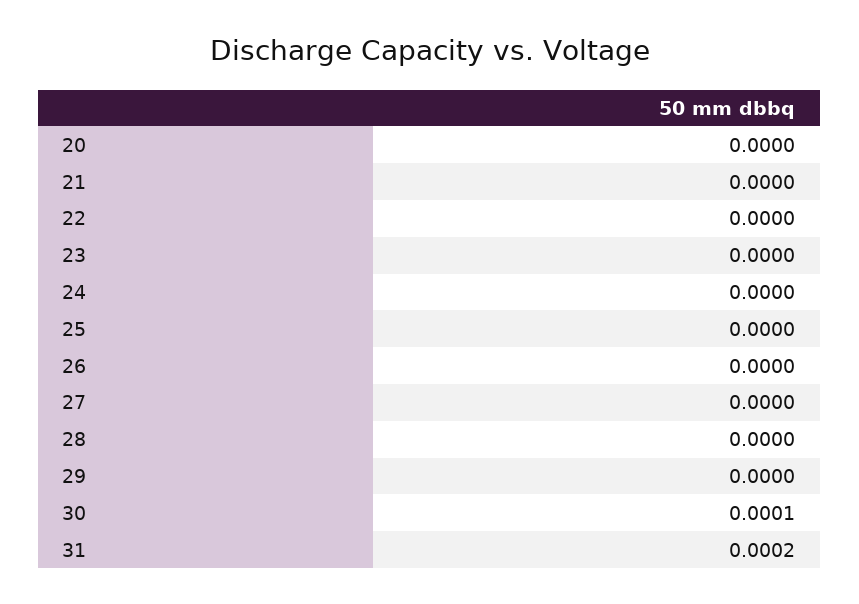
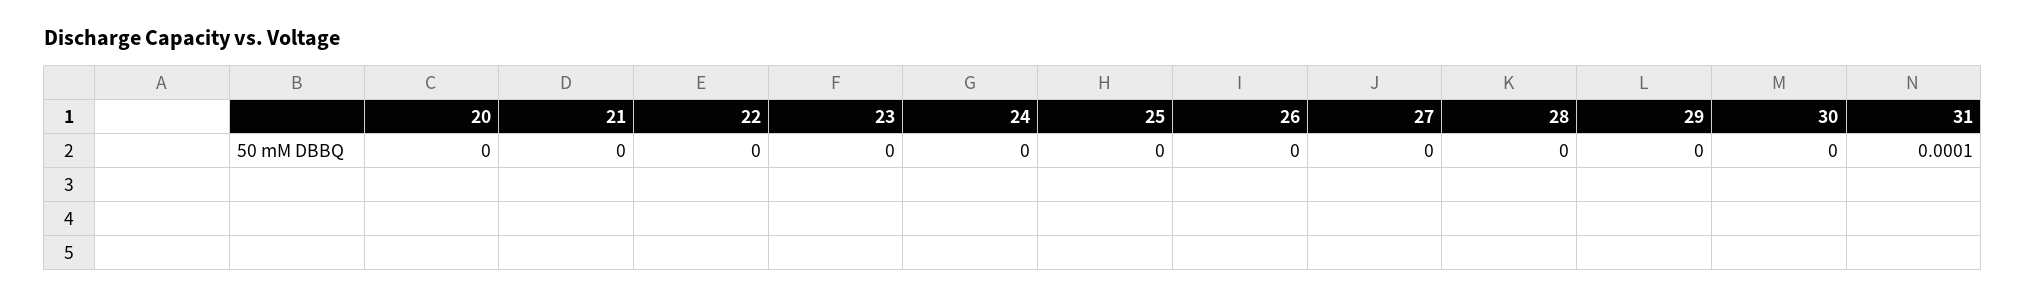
30: 0.0001 -> 0
31: 0.0002 -> 0.0001

